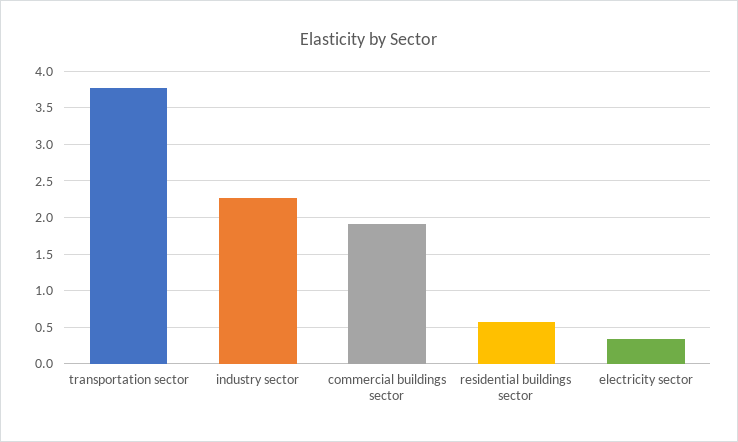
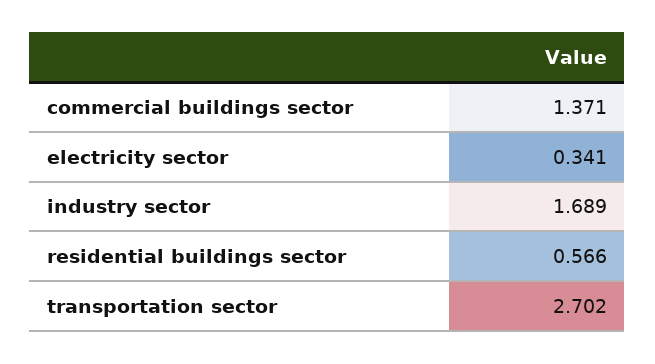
transportation sector: 3.8 -> 2.702
industry sector: 2.3 -> 1.689
commercial buildings sector: 1.9 -> 1.371

